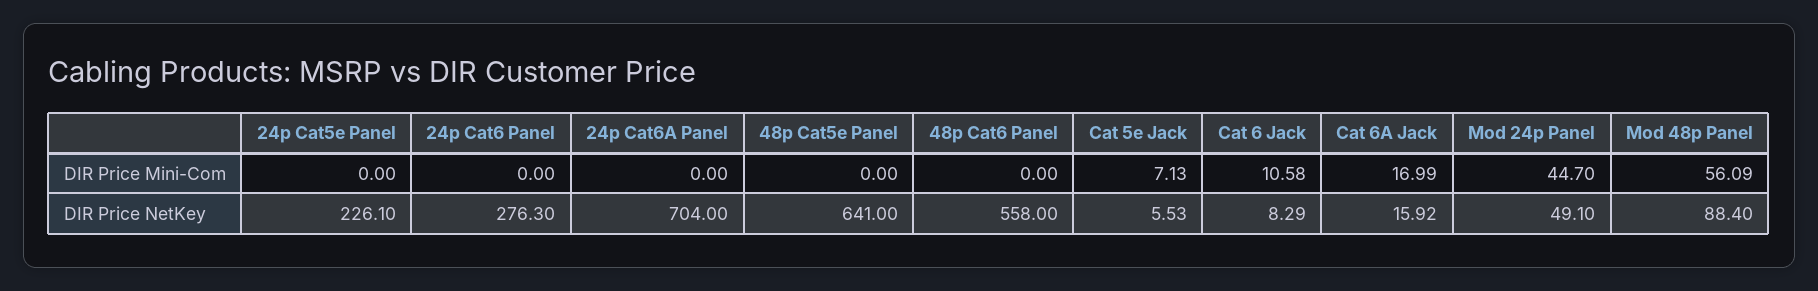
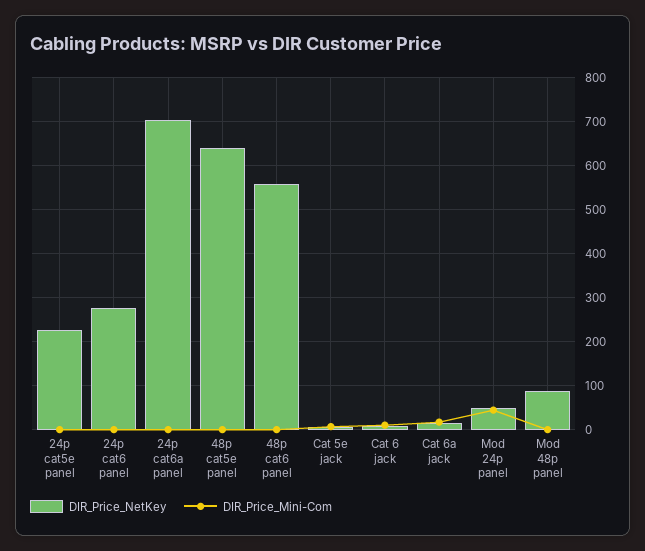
DIR Price Mini-Com, Mod 48p Panel: 56.09 -> 0

